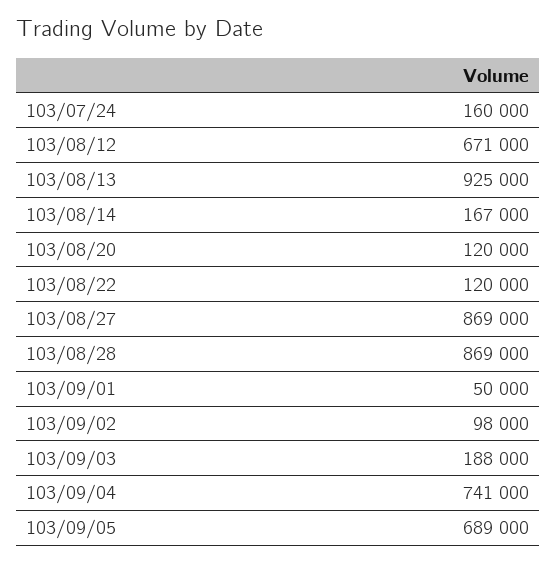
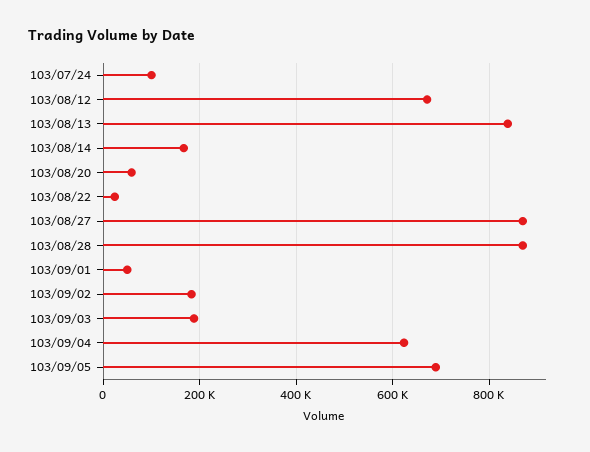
103/07/24: 160000 -> 100000
103/08/13: 925000 -> 840000
103/08/20: 120000 -> 60000
103/08/22: 120000 -> 20000
103/09/02: 98000 -> 180000
103/09/04: 741000 -> 620000

